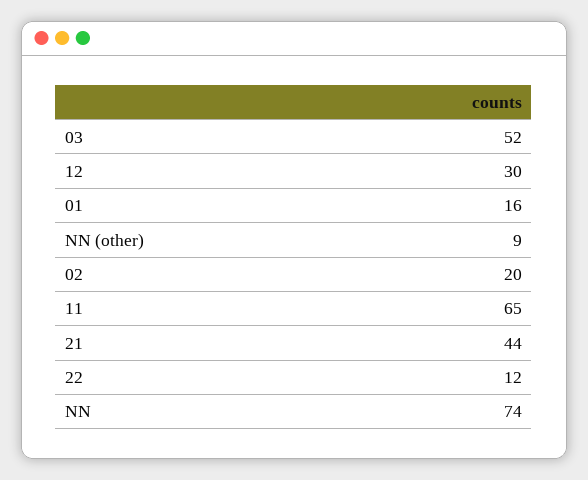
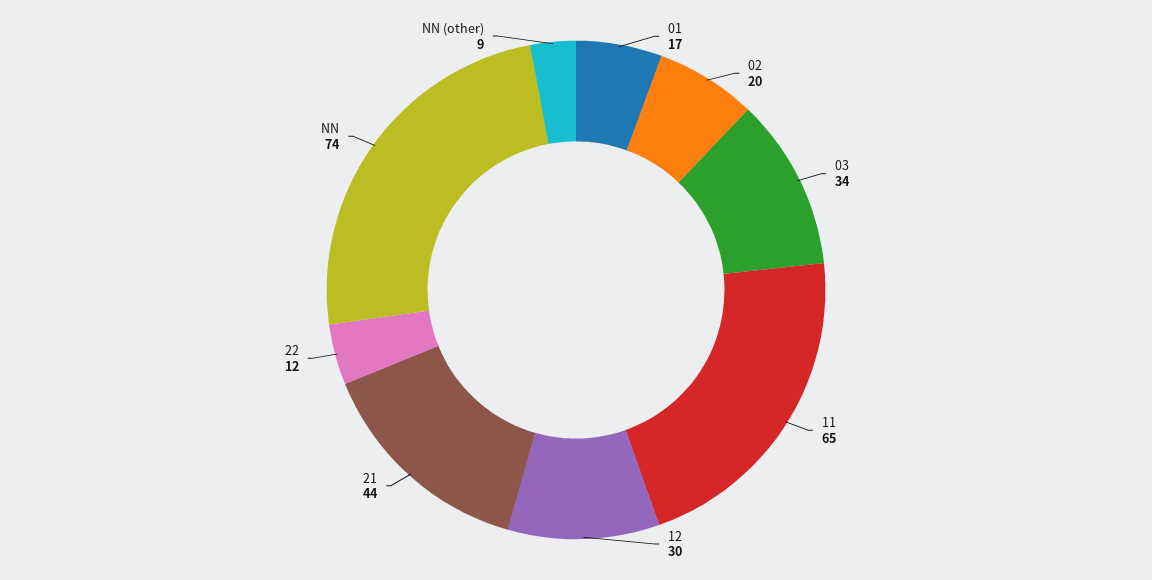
03: 52 -> 34
01: 16 -> 17

